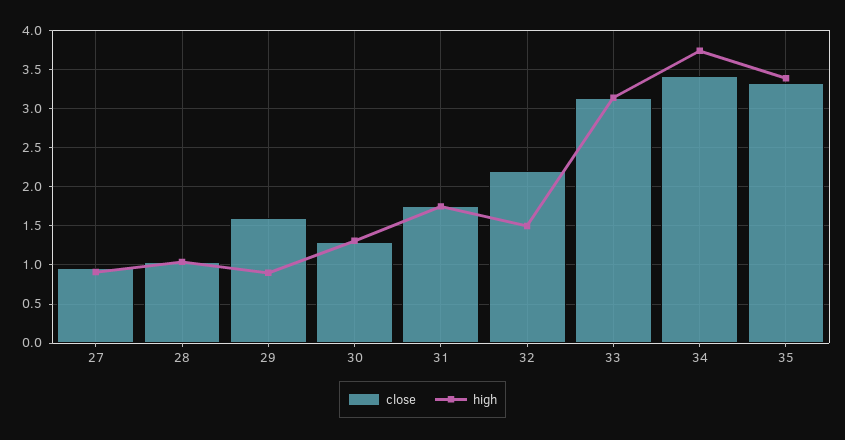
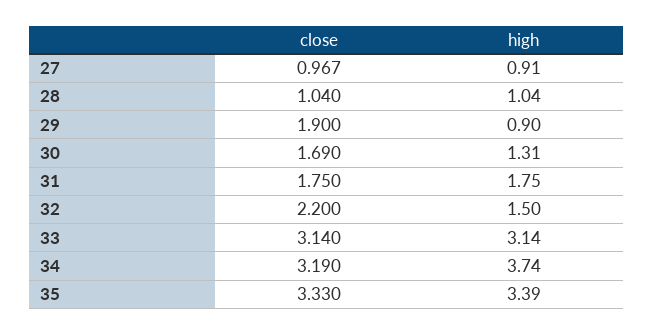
close, 29: 1.6 -> 1.9
close, 30: 1.3 -> 1.69
close, 34: 3.4 -> 3.19

